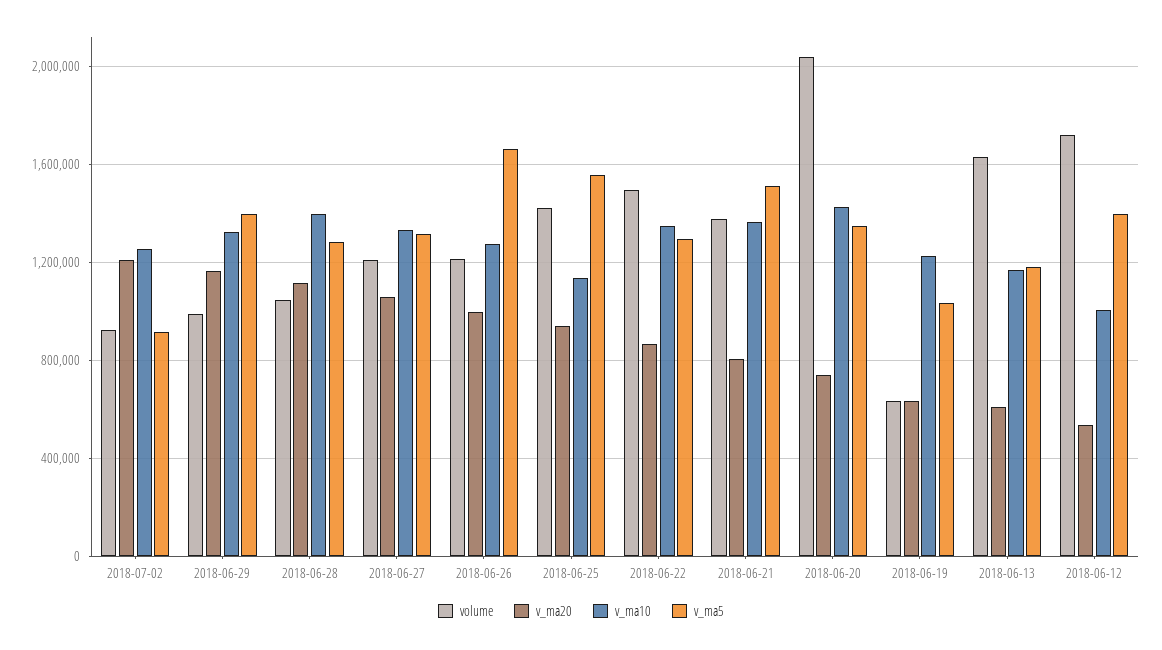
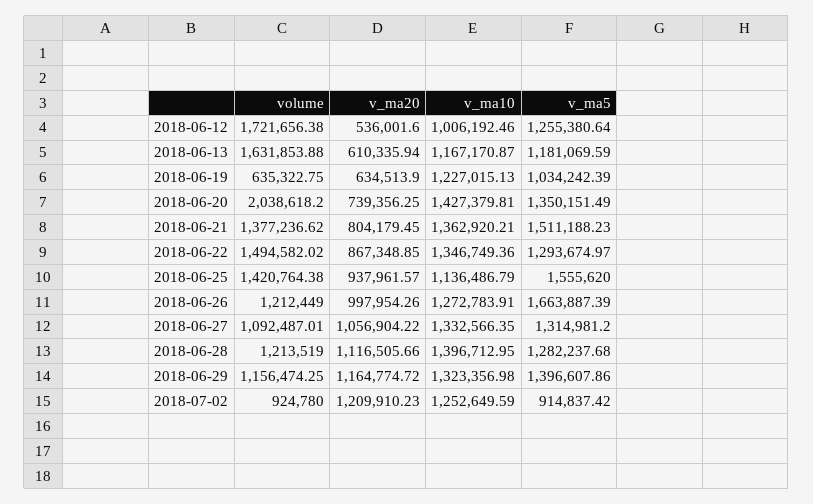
volume, 2018-06-29: 1000000 -> 1156474.25
volume, 2018-06-28: 1050000 -> 1213519
volume, 2018-06-27: 1200000 -> 1092487.01
v_ma5, 2018-06-12: 1400000 -> 1255380.64

